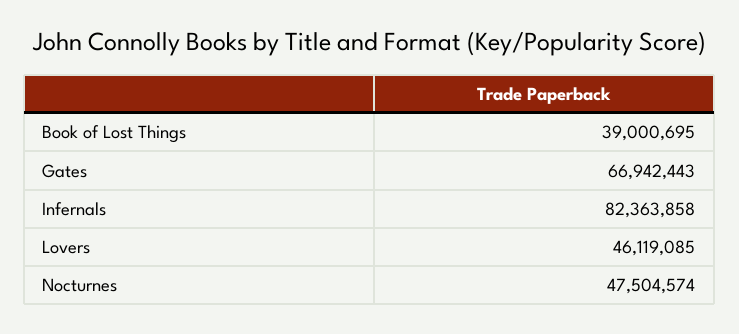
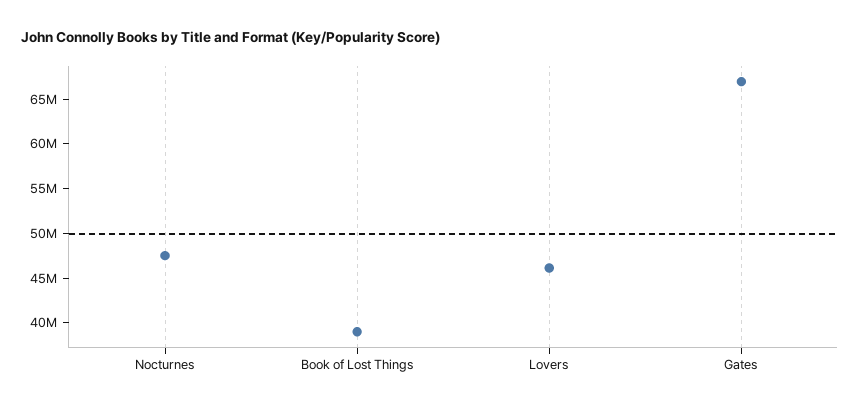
Infernals: 82363858 -> none

